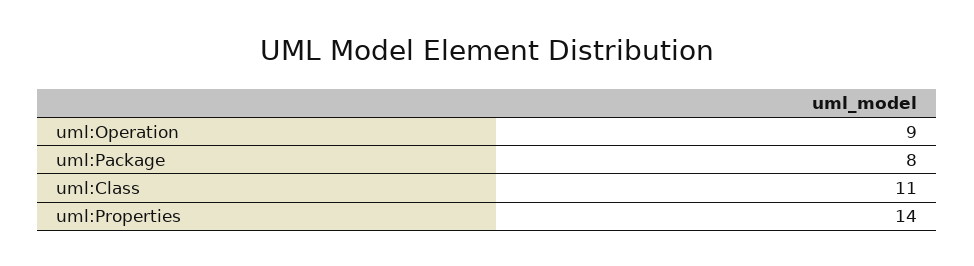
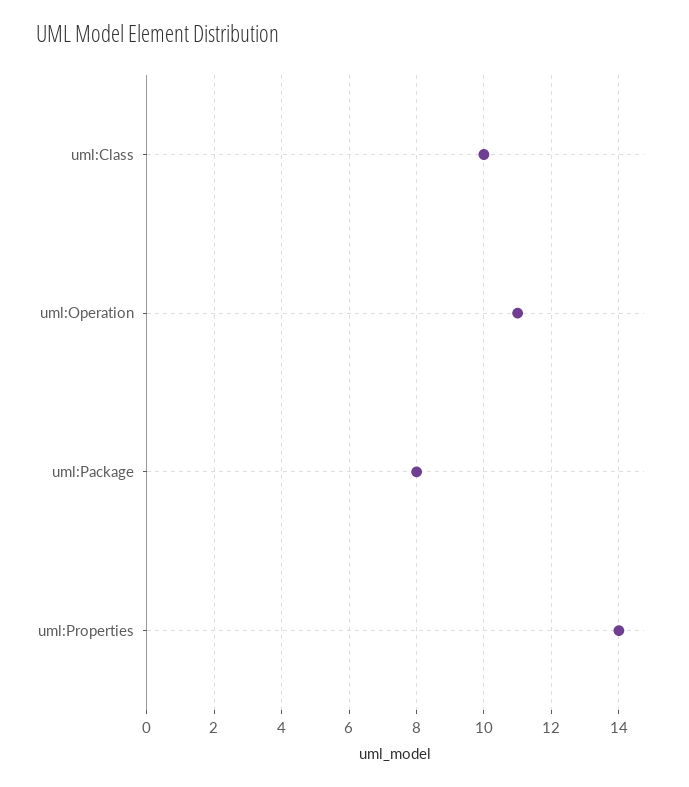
uml:Operation: 9 -> 11
uml:Class: 11 -> 10

